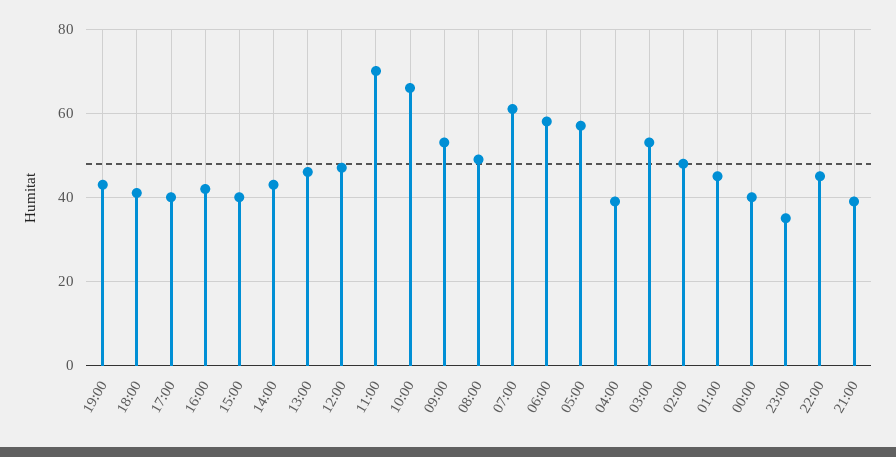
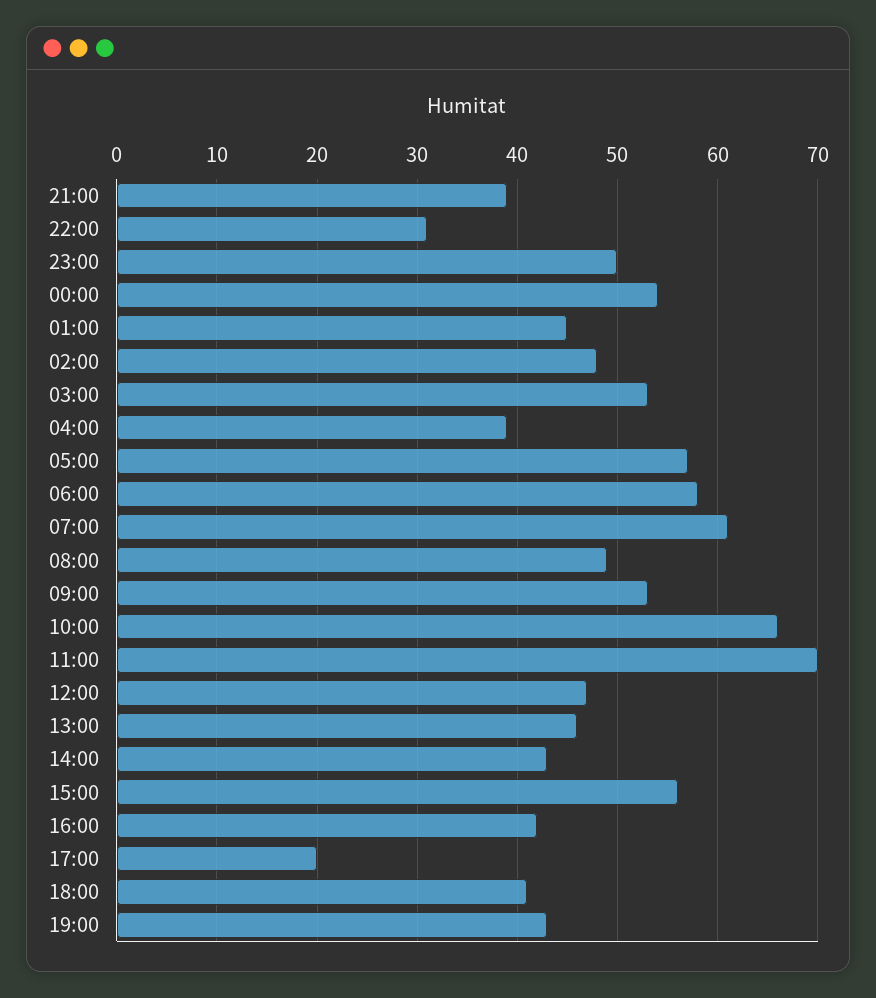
17:00: 40 -> 20
15:00: 40 -> 56
00:00: 40 -> 54
23:00: 35 -> 50
22:00: 45 -> 31

